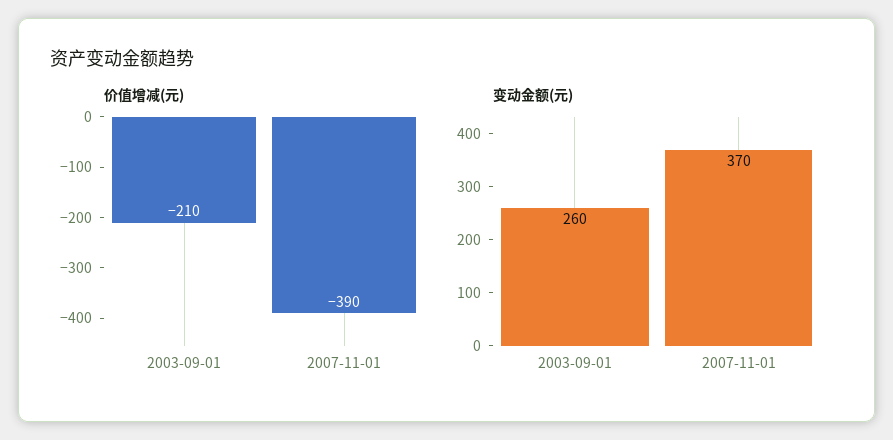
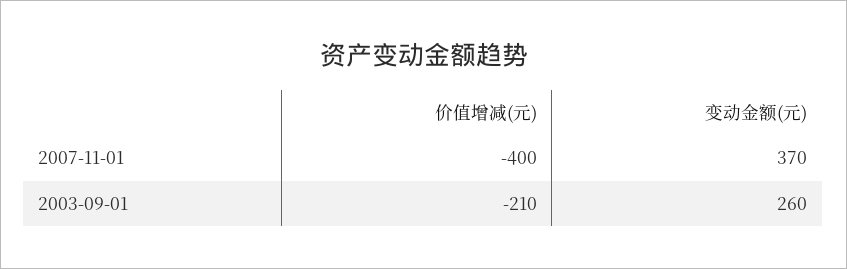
价值增减(元), 2007-11-01: -390 -> -400

